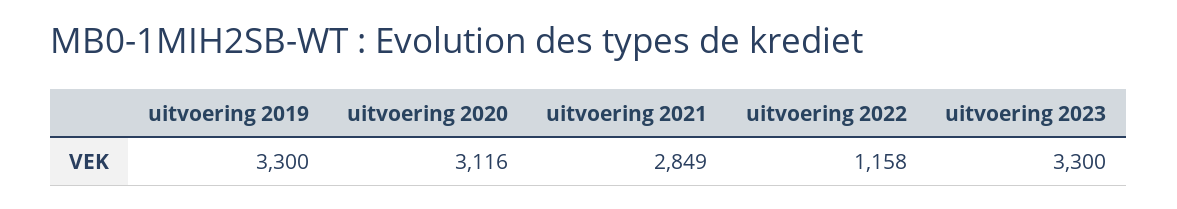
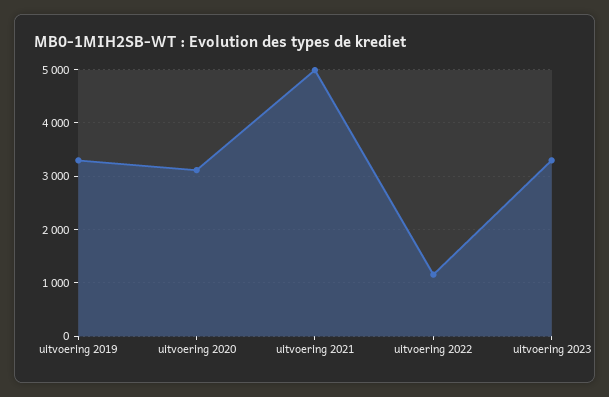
uitvoering 2021: 2849 -> 5000

